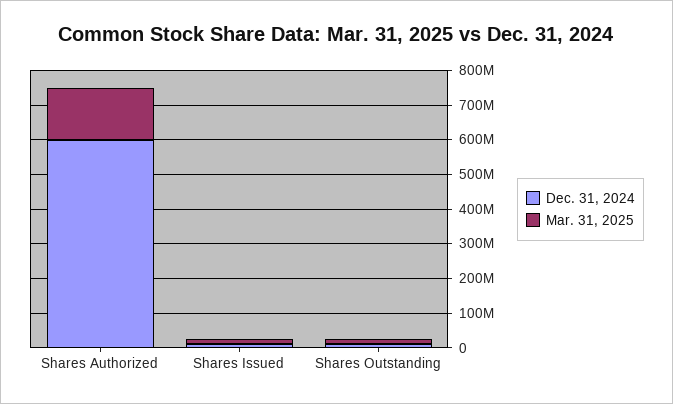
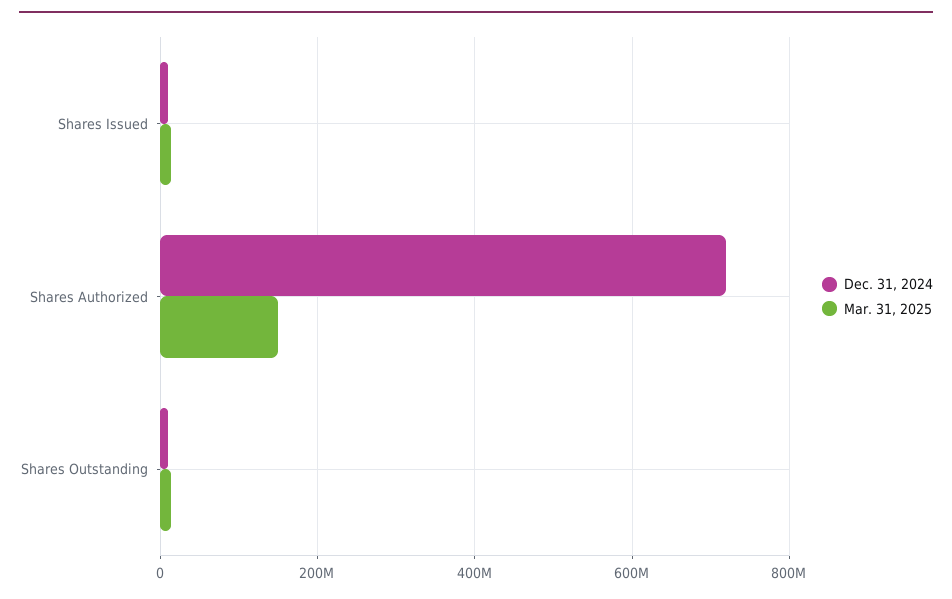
Dec. 31, 2024, Shares Authorized: 600000000 -> 720000000

